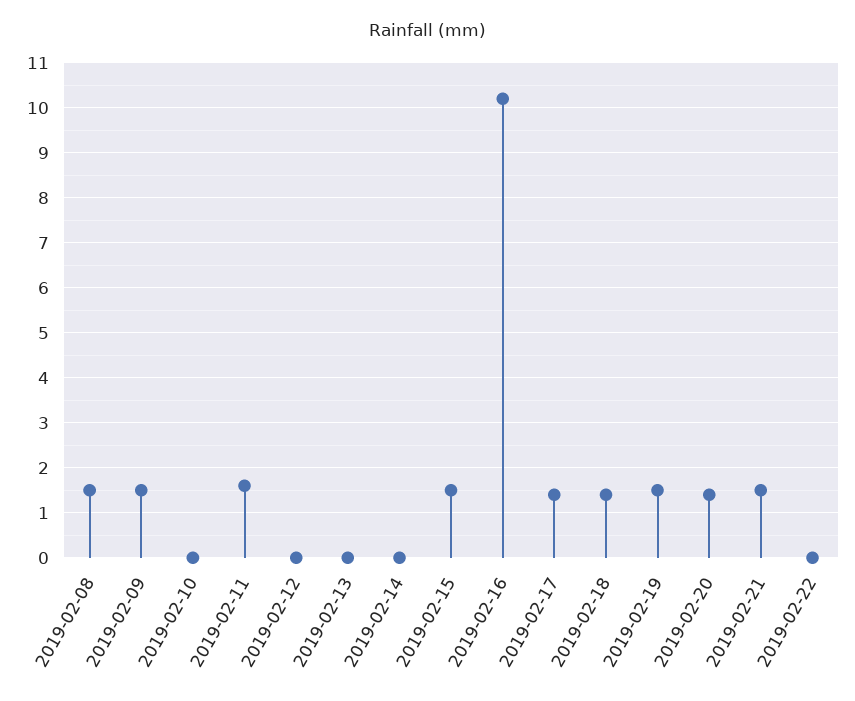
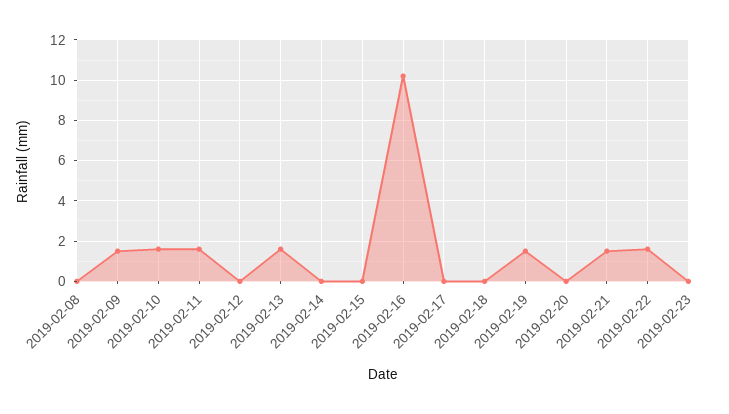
2019-02-08: 1.5 -> 0
2019-02-10: 0 -> 1.5
2019-02-13: 0 -> 1.5
2019-02-15: 1.5 -> 0
2019-02-17: 1.5 -> 0
2019-02-18: 1.5 -> 0
2019-02-20: 1.5 -> 0
2019-02-22: 0 -> 1.5
2019-02-23: none -> 0

